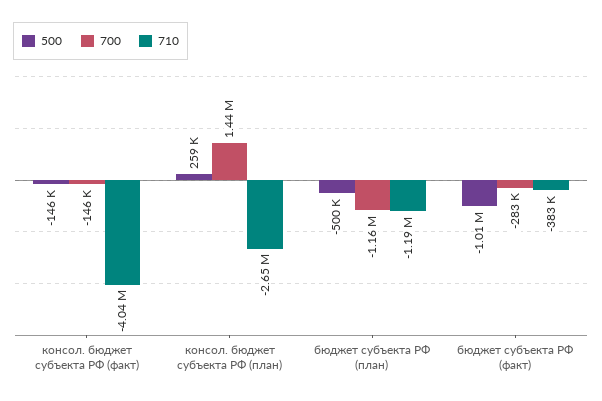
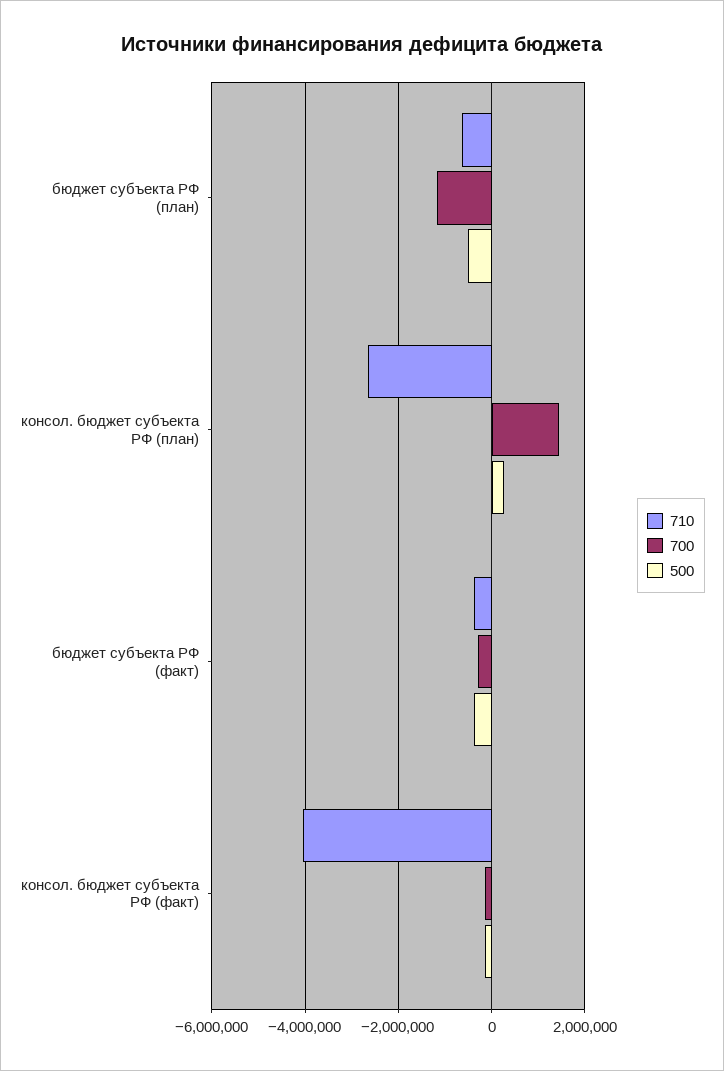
710, бюджет субъекта РФ (план): -1190000 -> -600000
500, бюджет субъекта РФ (факт): -1010000 -> -400000

